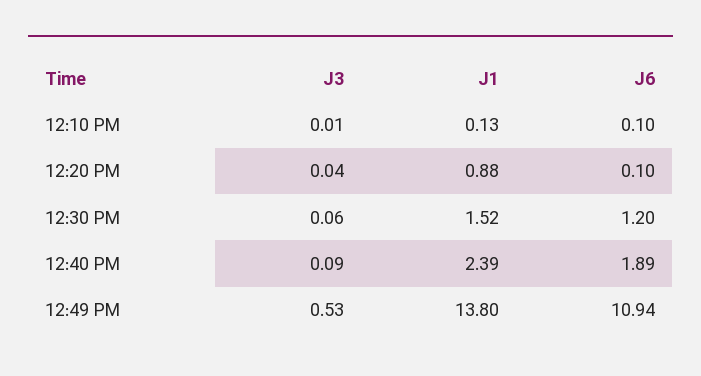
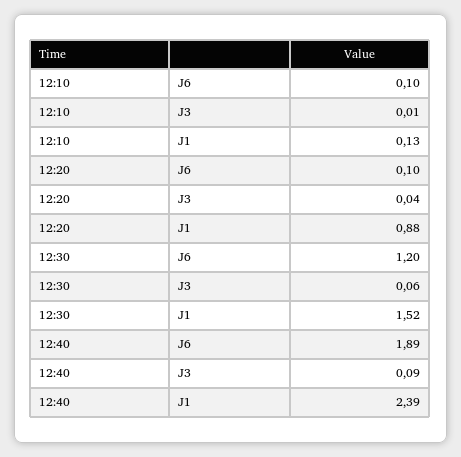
J3, 12:49 PM: 0.53 -> none
J1, 12:49 PM: 13.8 -> none
J6, 12:49 PM: 10.94 -> none

